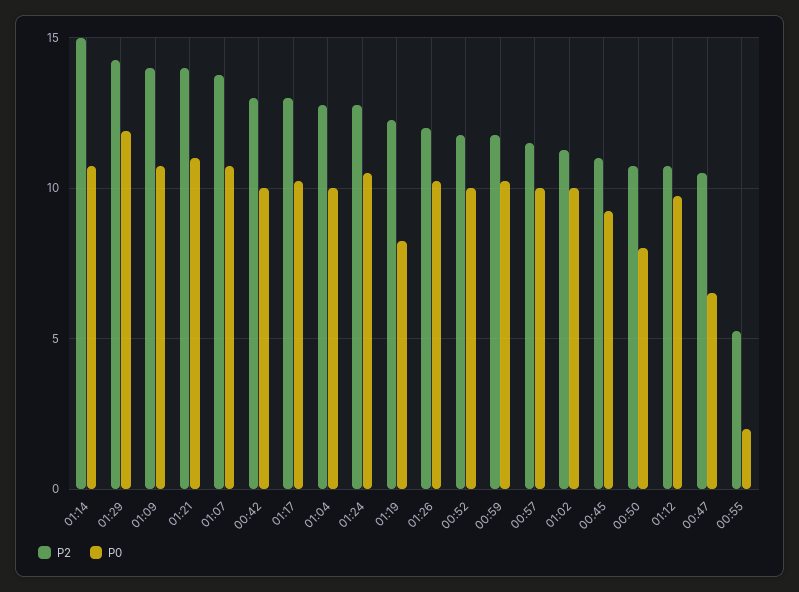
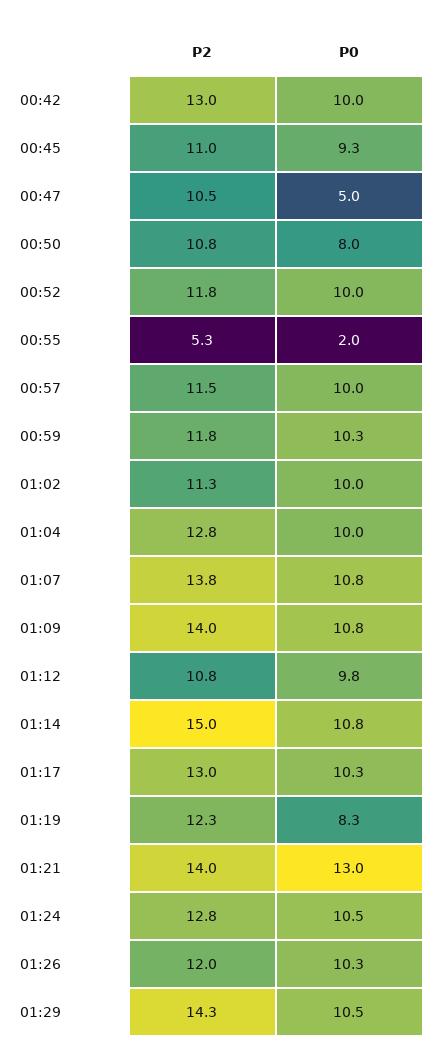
P0, 01:29: 12 -> 10.5
P0, 01:21: 11 -> 13
P0, 00:47: 6.5 -> 5

